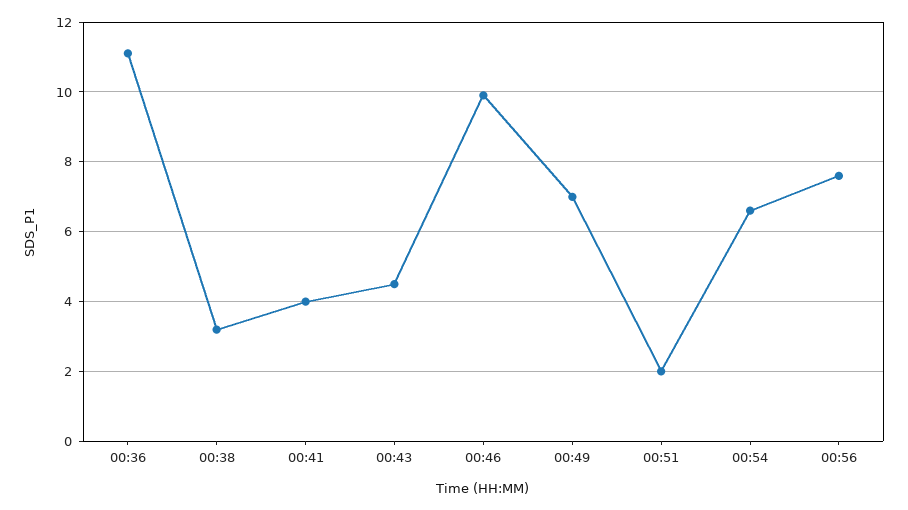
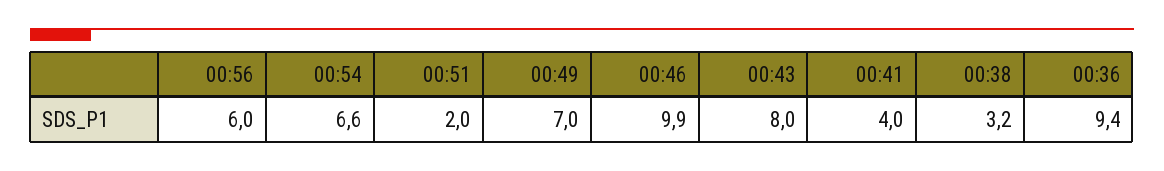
00:36: 11 -> 9.4
00:43: 4.5 -> 8
00:56: 7.5 -> 6

